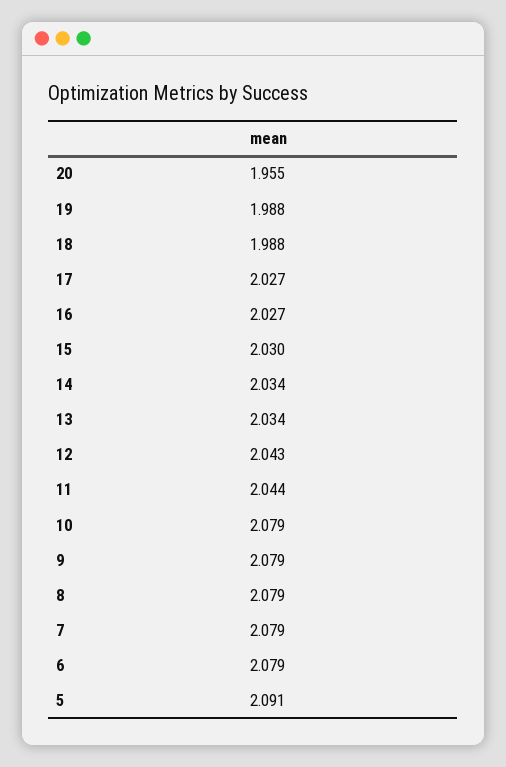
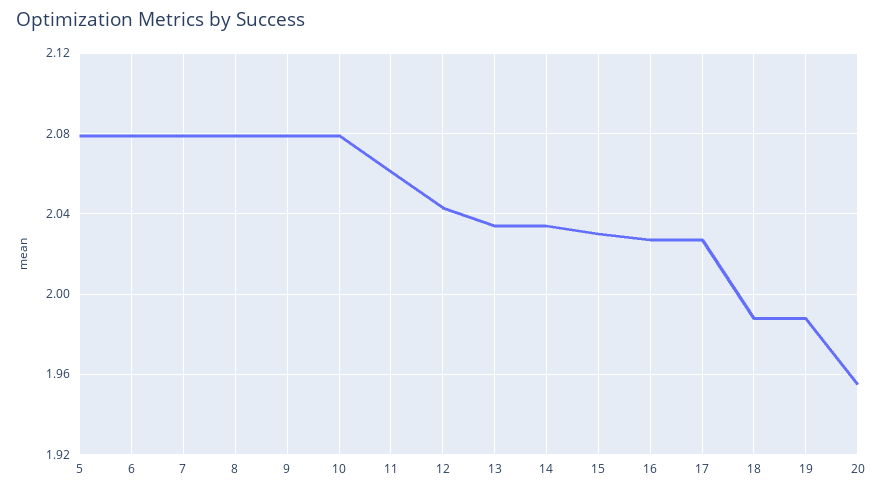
11: 2.044 -> 2.06
5: 2.091 -> 2.08

